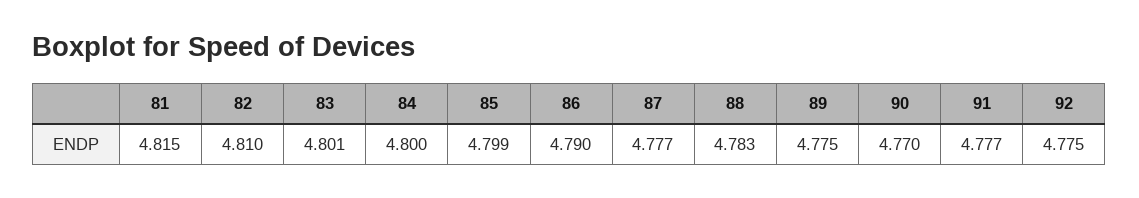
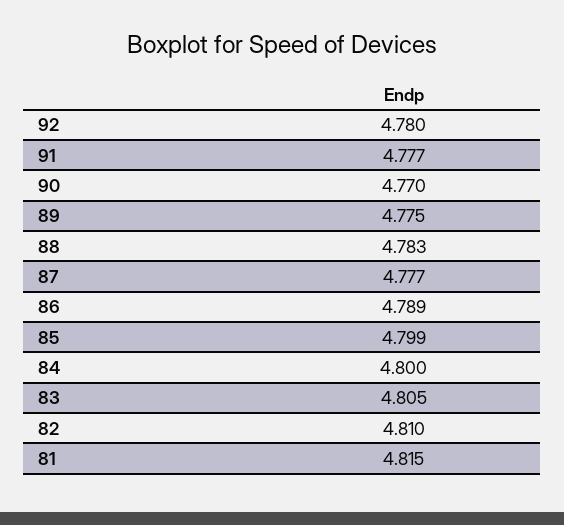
83: 4.801 -> 4.805
86: 4.79 -> 4.789
92: 4.775 -> 4.78

